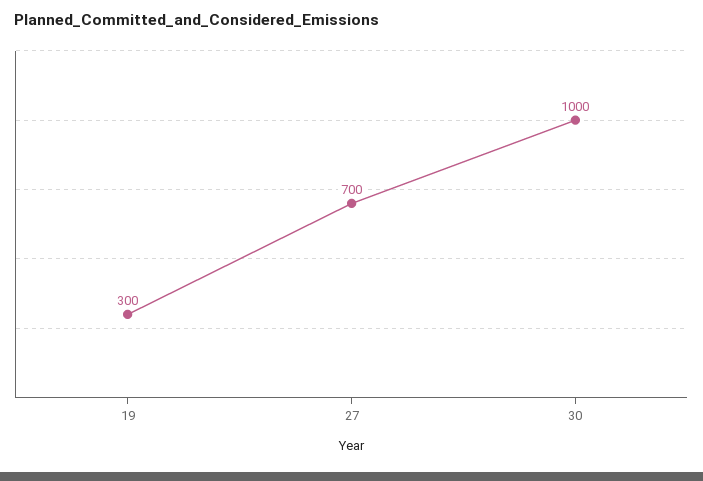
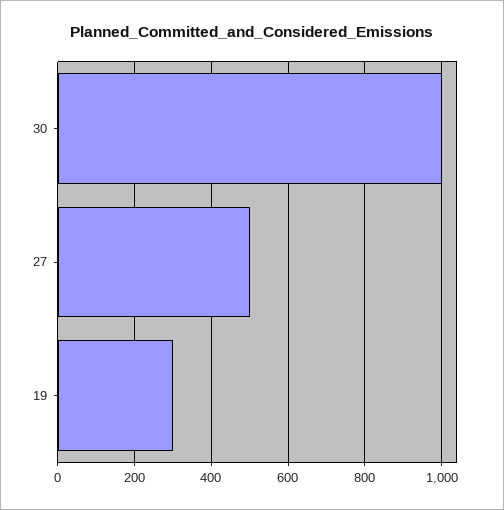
27: 700 -> 500

